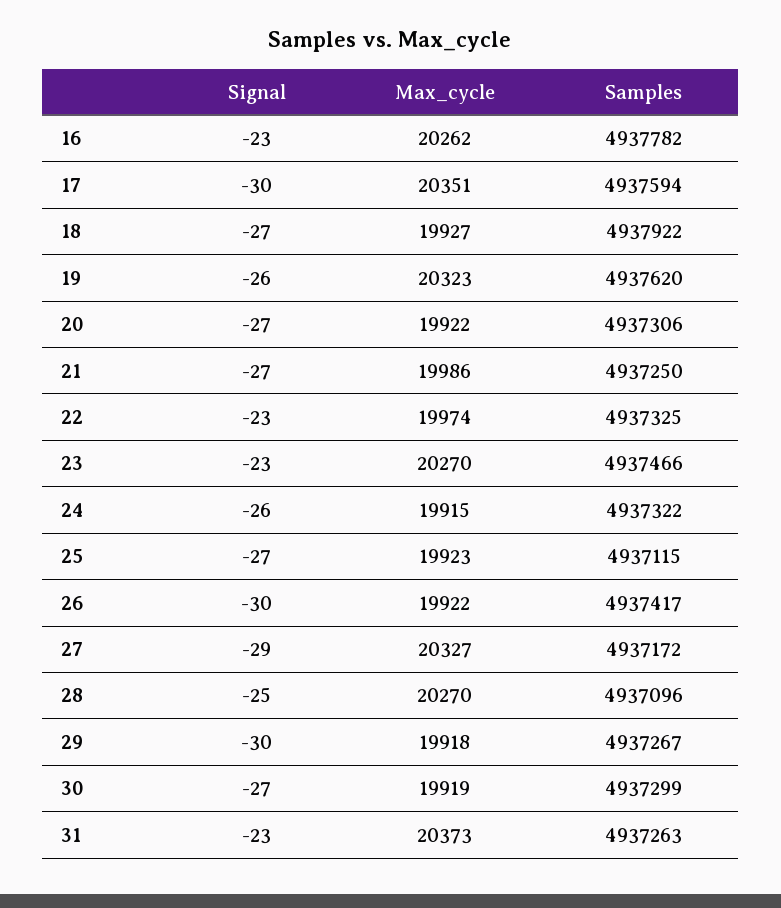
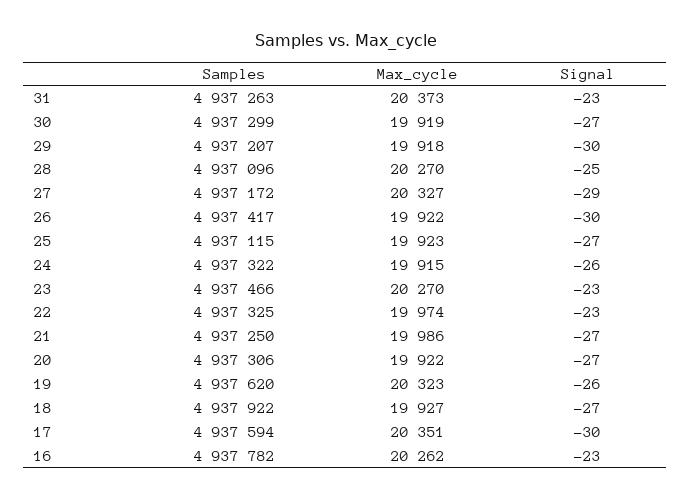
Samples, 29: 4937267 -> 4937207

